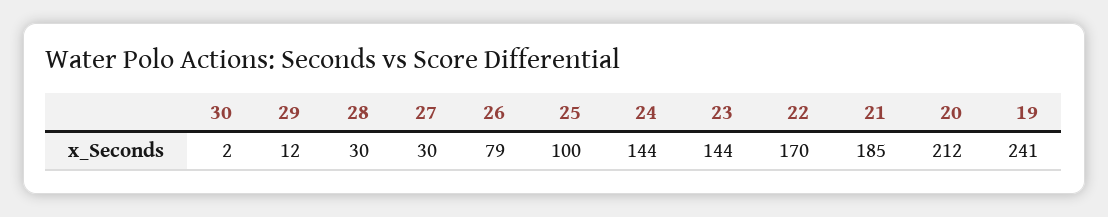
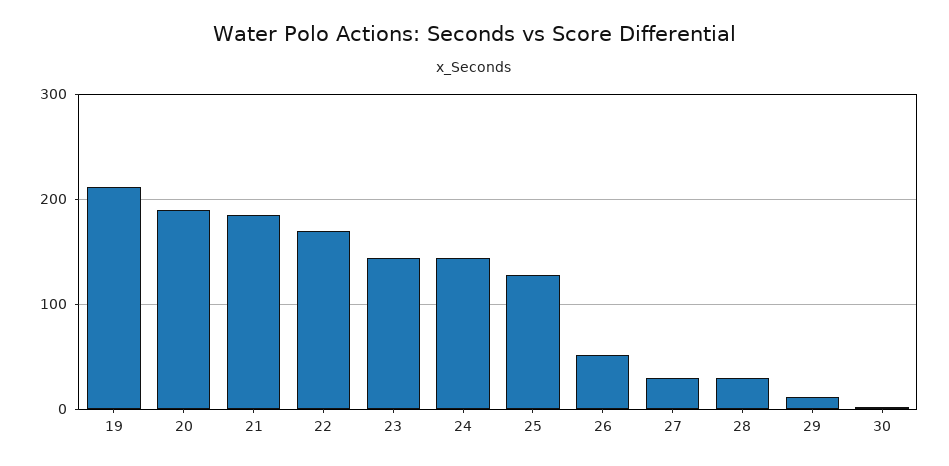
26: 79 -> 50
25: 100 -> 130
20: 212 -> 190
19: 241 -> 210

